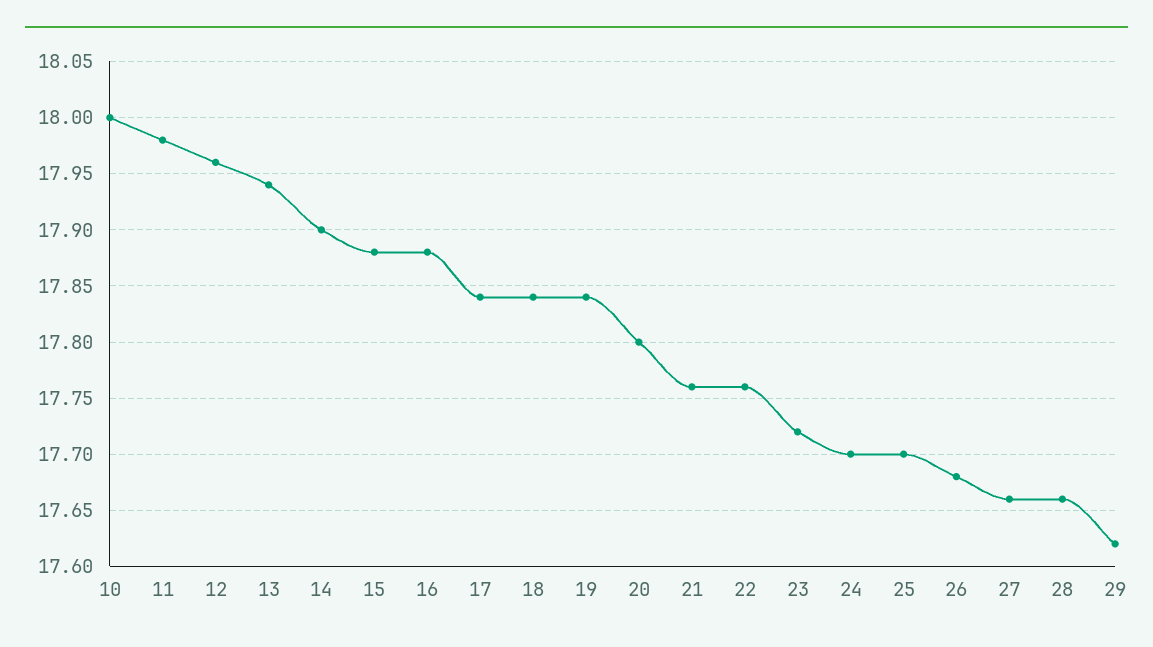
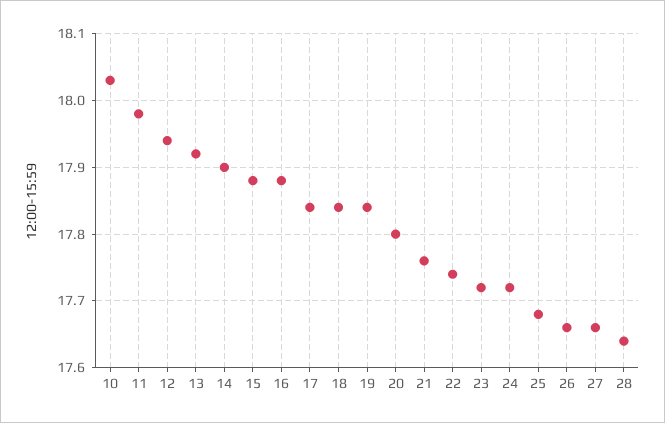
10: 18 -> 18.03
12: 17.96 -> 17.94
13: 17.94 -> 17.92
22: 17.76 -> 17.74
24: 17.7 -> 17.72
25: 17.7 -> 17.68
26: 17.68 -> 17.66
28: 17.66 -> 17.64
29: 17.62 -> none

